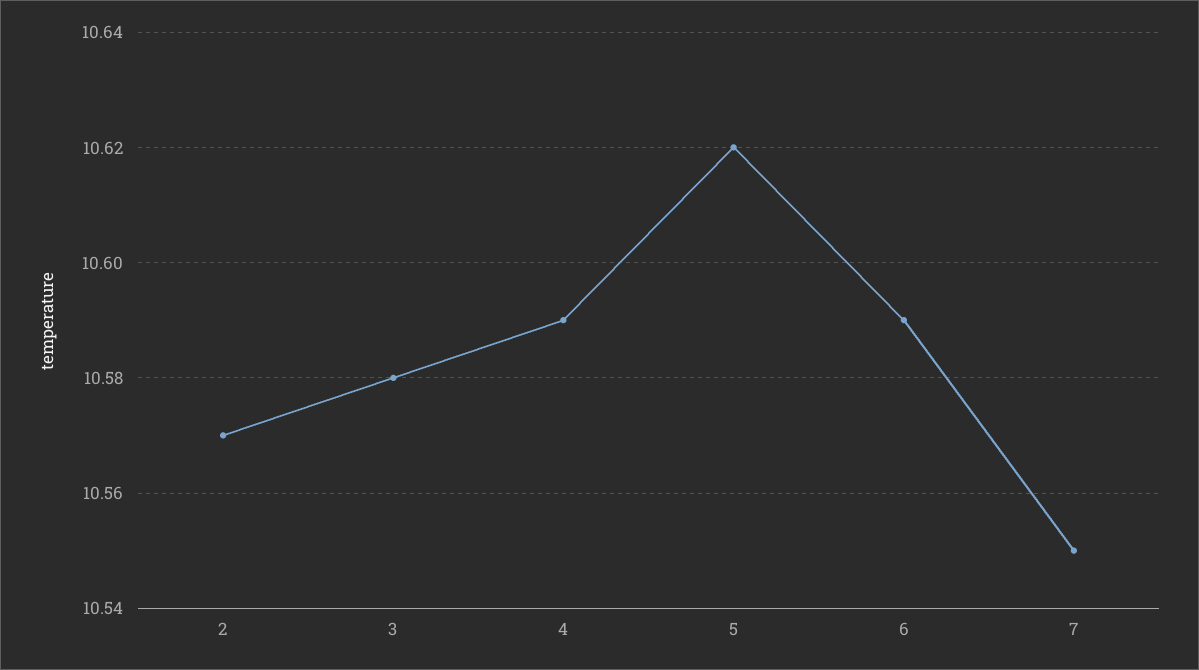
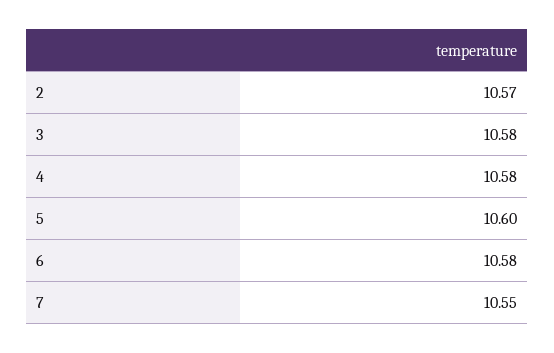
4: 10.59 -> 10.58
5: 10.62 -> 10.6
6: 10.59 -> 10.58

